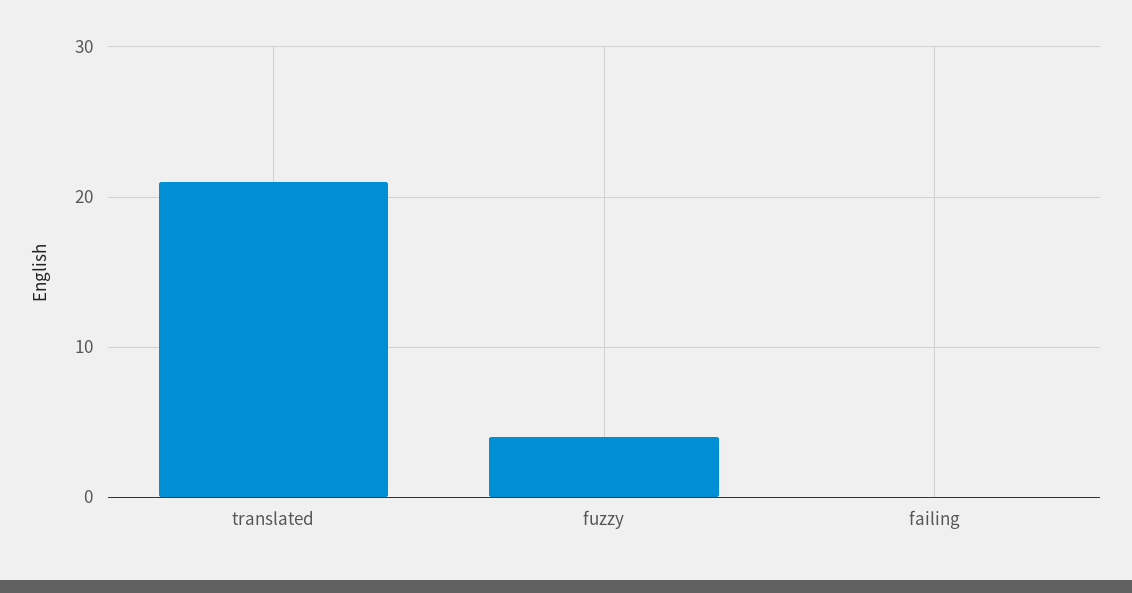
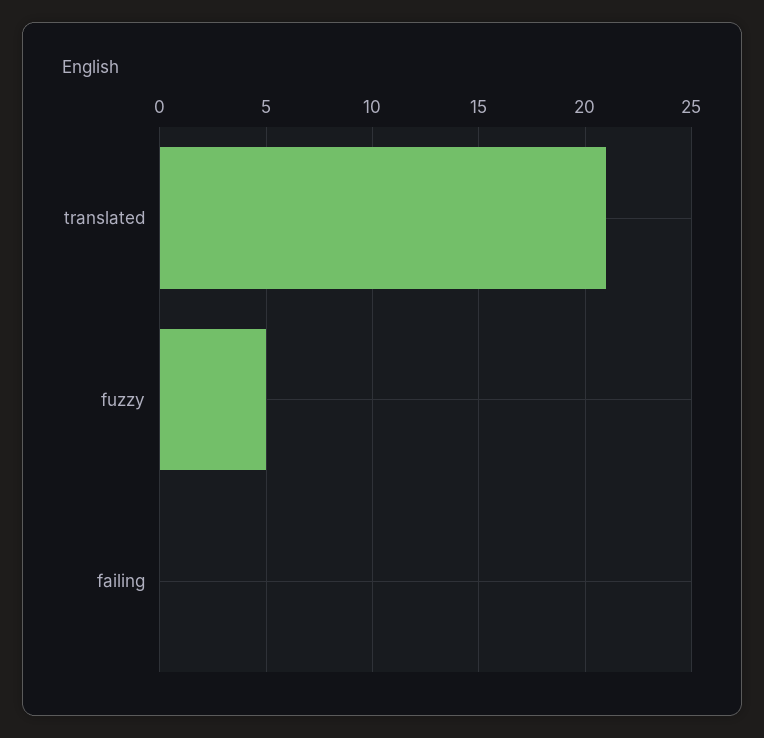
fuzzy: 4 -> 5

